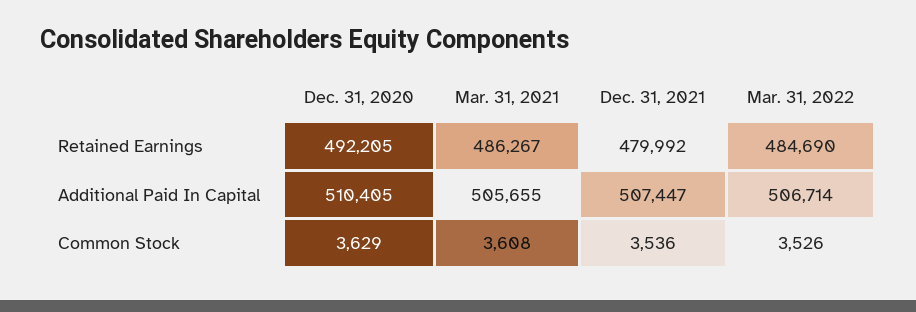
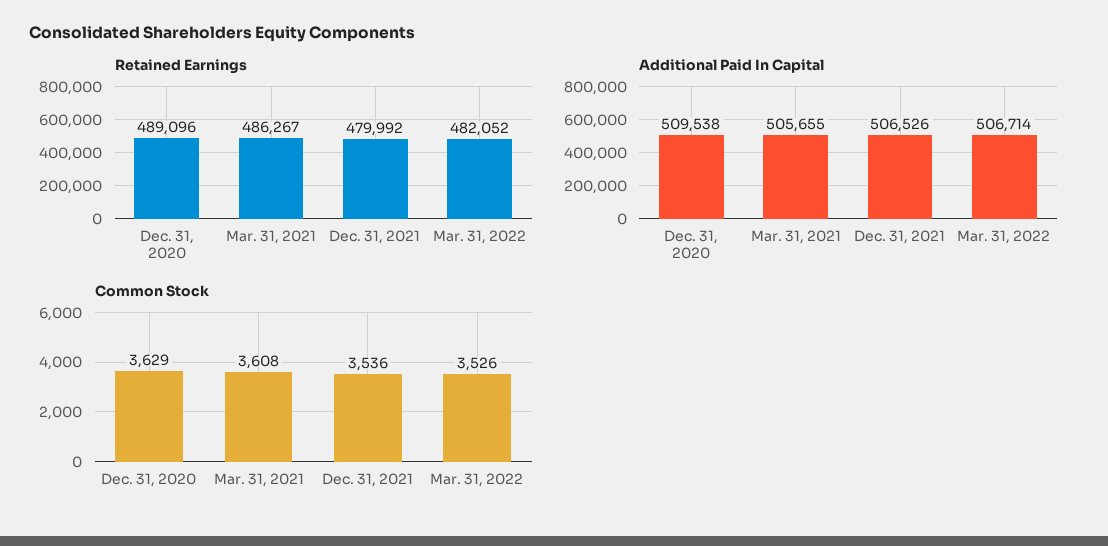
Retained Earnings, Dec. 31, 2020: 492205 -> 489096
Retained Earnings, Mar. 31, 2022: 484690 -> 482052
Additional Paid In Capital, Dec. 31, 2020: 510405 -> 509538
Additional Paid In Capital, Dec. 31, 2021: 507447 -> 506526

